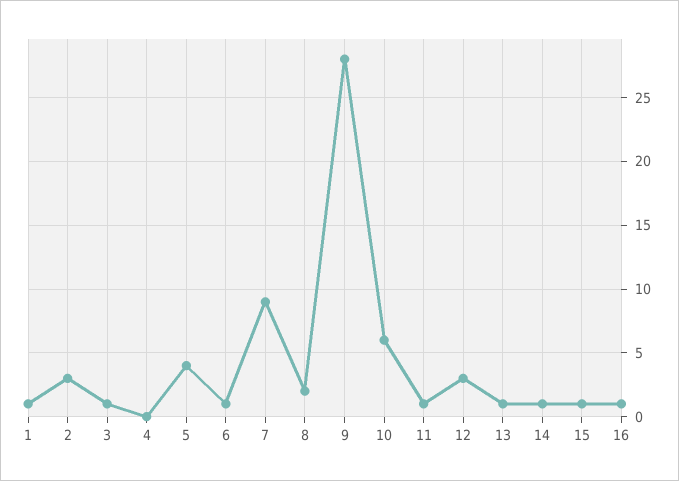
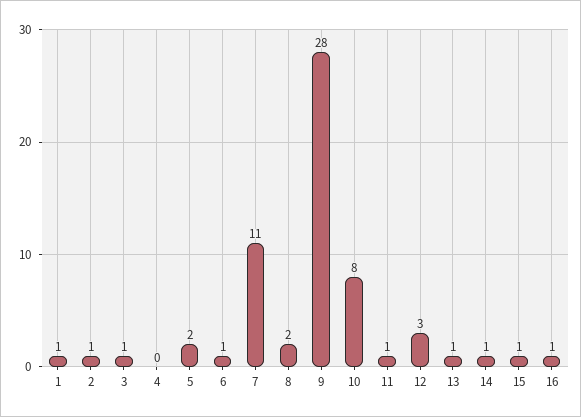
2: 3 -> 1
5: 4 -> 2
7: 9 -> 11
10: 6 -> 8

